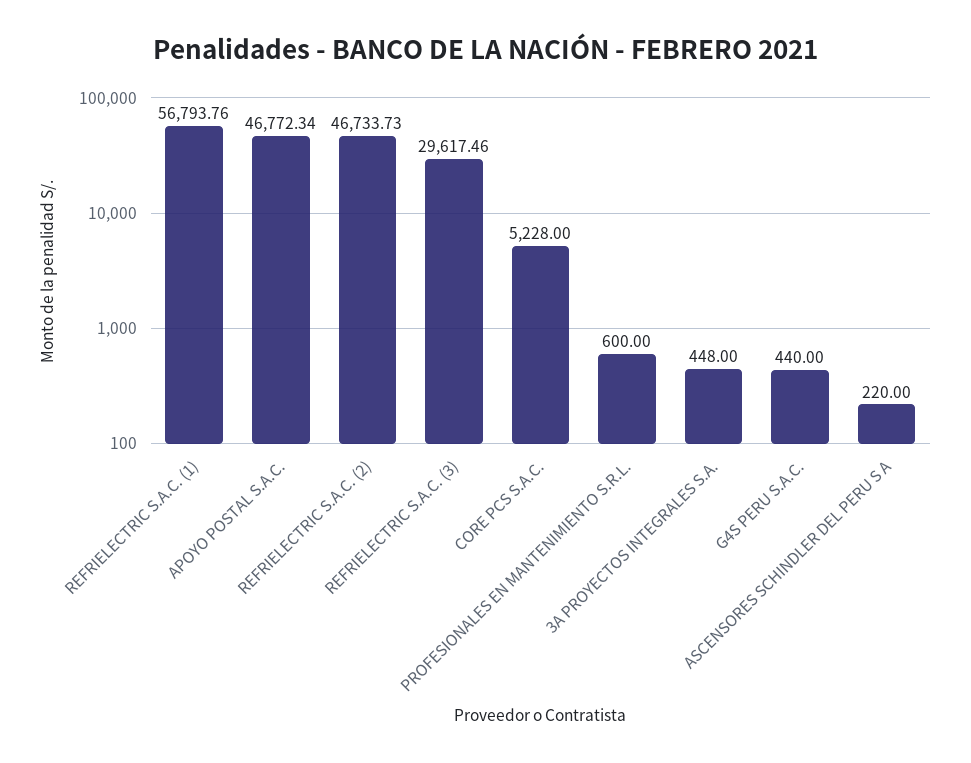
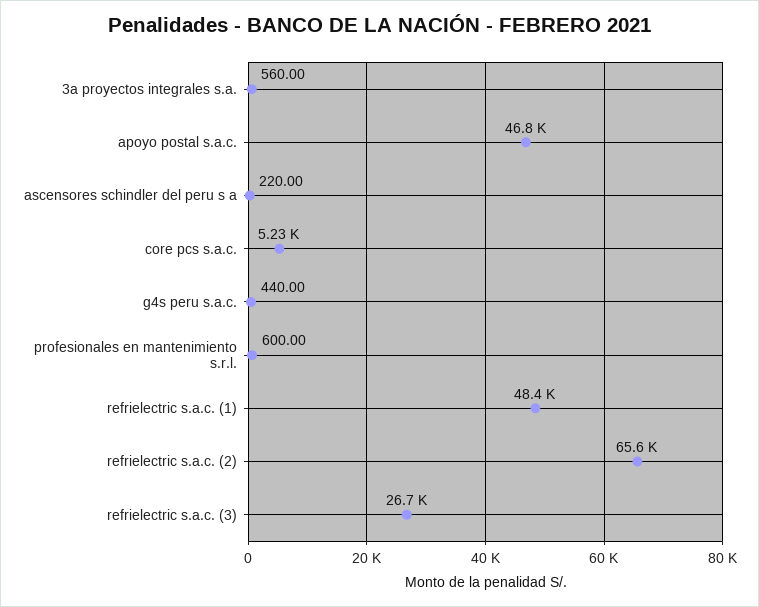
REFRIELECTRIC S.A.C. (1): 56793.76 -> 48400
REFRIELECTRIC S.A.C. (2): 46733.73 -> 65600
REFRIELECTRIC S.A.C. (3): 29617.46 -> 26700
3A PROYECTOS INTEGRALES S.A.: 448 -> 560

